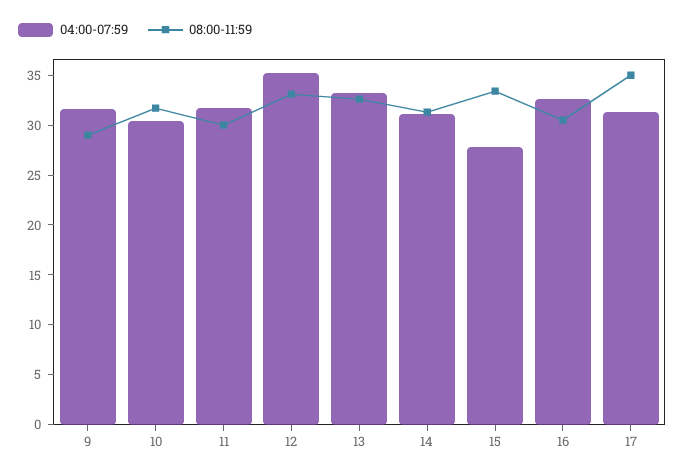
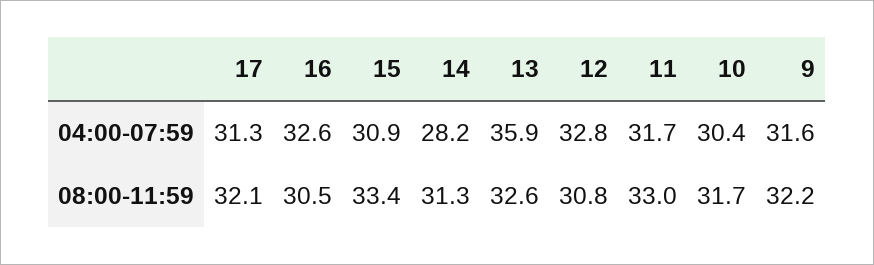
08:00-11:59, 9: 29 -> 32.2
08:00-11:59, 11: 30 -> 33
04:00-07:59, 12: 35 -> 32.8
08:00-11:59, 12: 33 -> 30.8
04:00-07:59, 13: 33 -> 35.9
04:00-07:59, 14: 31 -> 28.2
04:00-07:59, 15: 28 -> 30.9
08:00-11:59, 17: 35 -> 32.1

